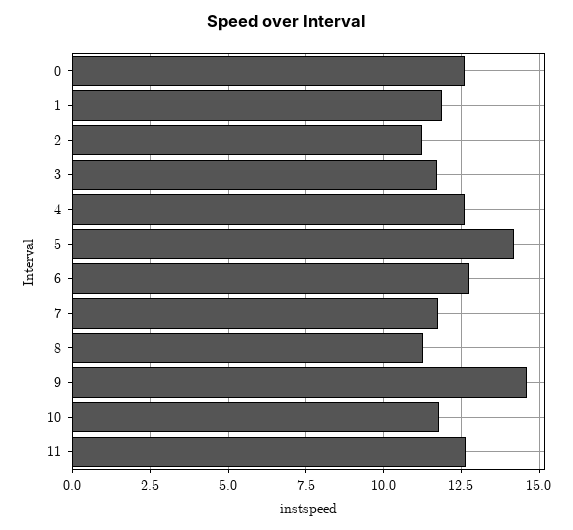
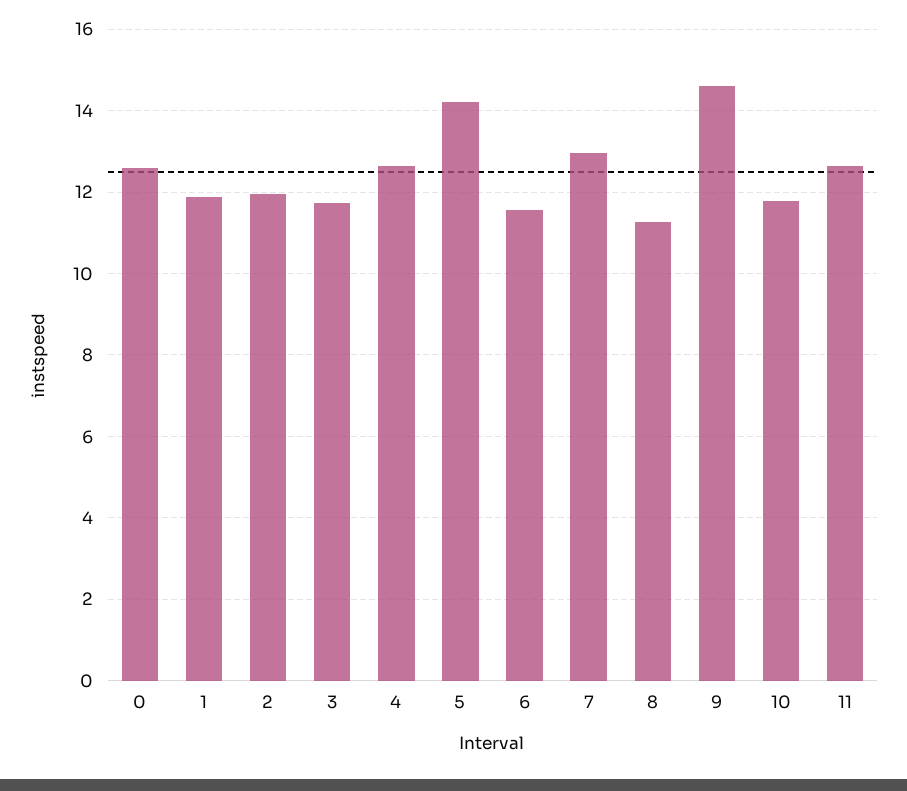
2: 11.25 -> 12
6: 12.75 -> 11.6
7: 11.75 -> 13

